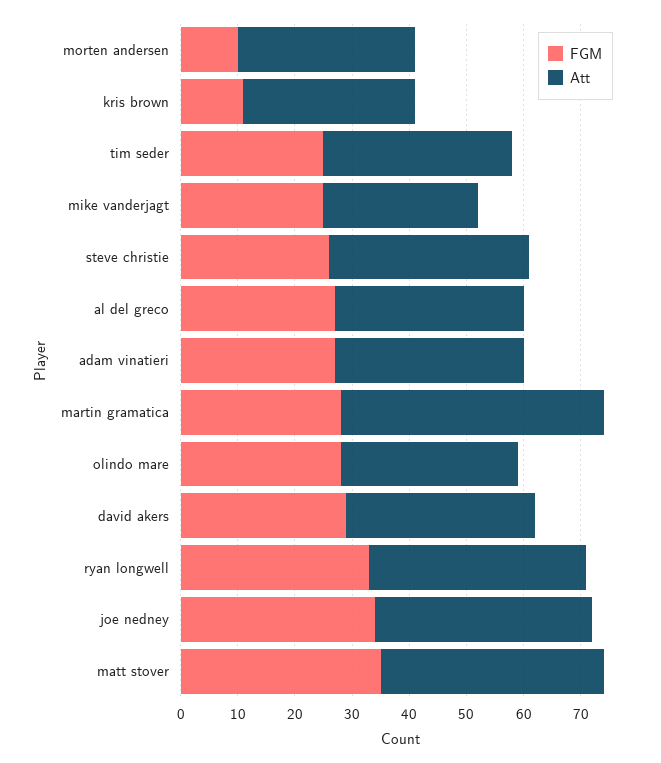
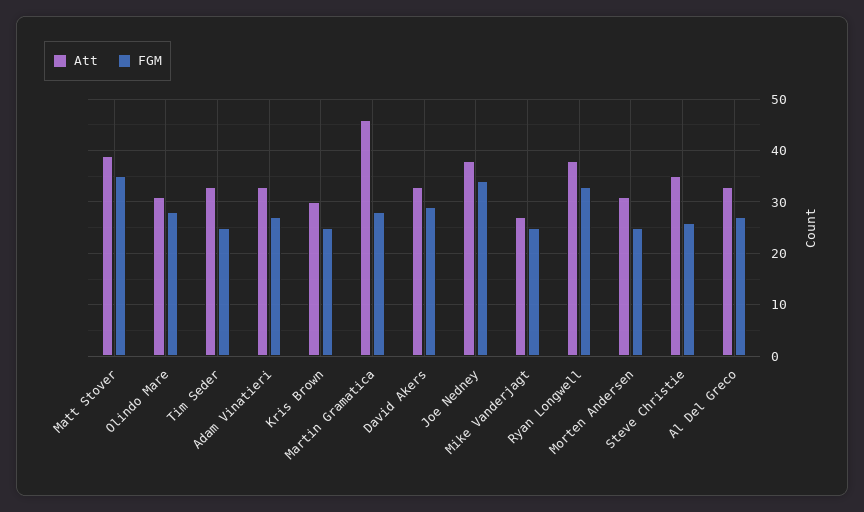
FGM, morten andersen: 10 -> 25
FGM, kris brown: 10 -> 25

